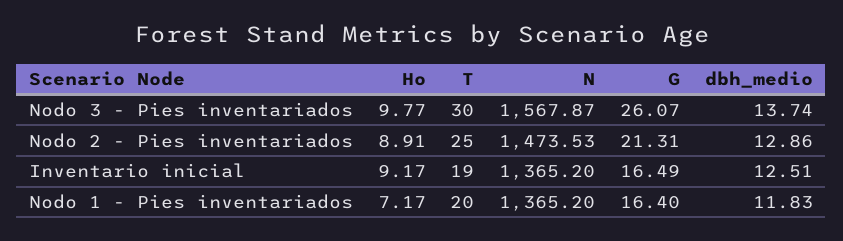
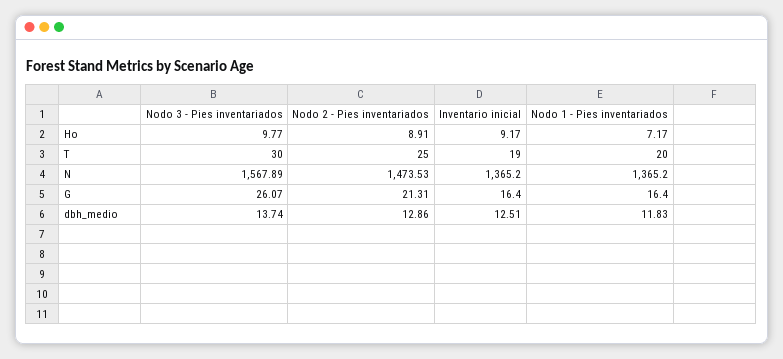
N, Nodo 3 - Pies inventariados: 1567.87 -> 1567.89
G, Inventario inicial: 16.49 -> 16.4

